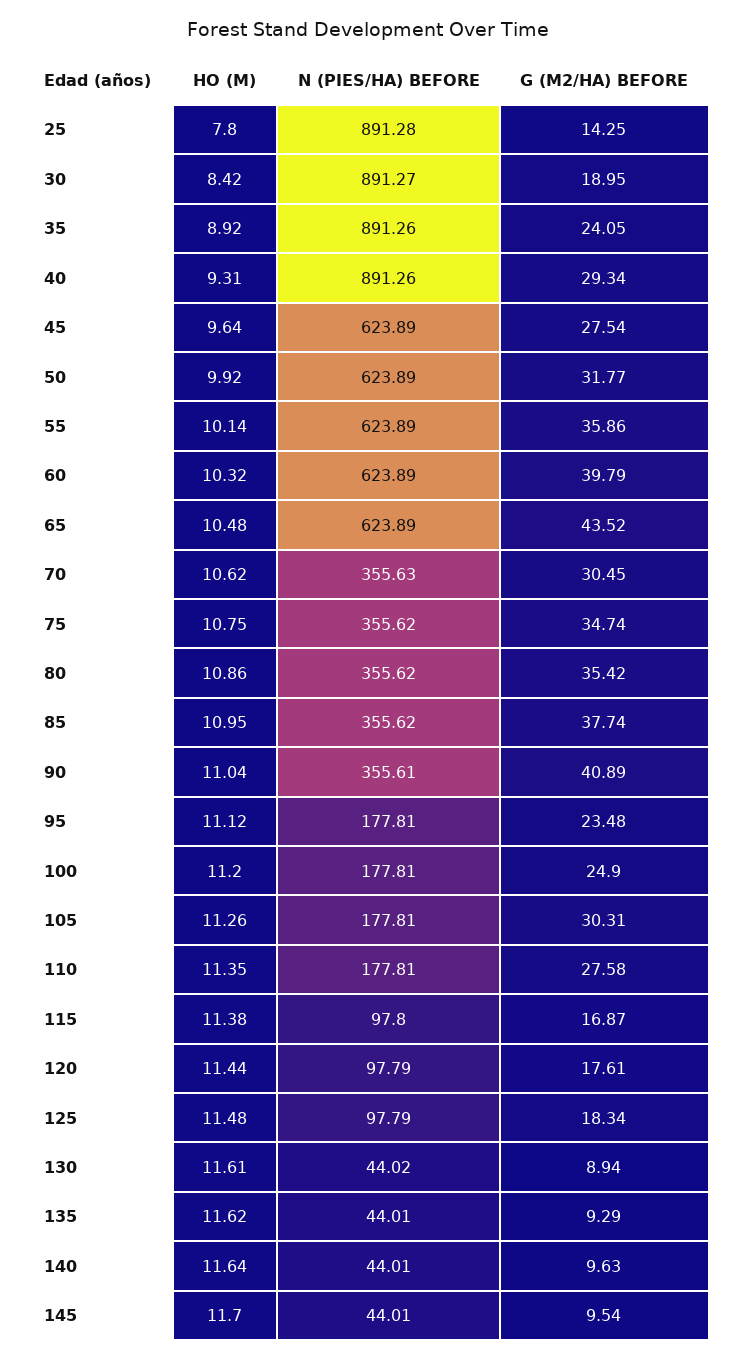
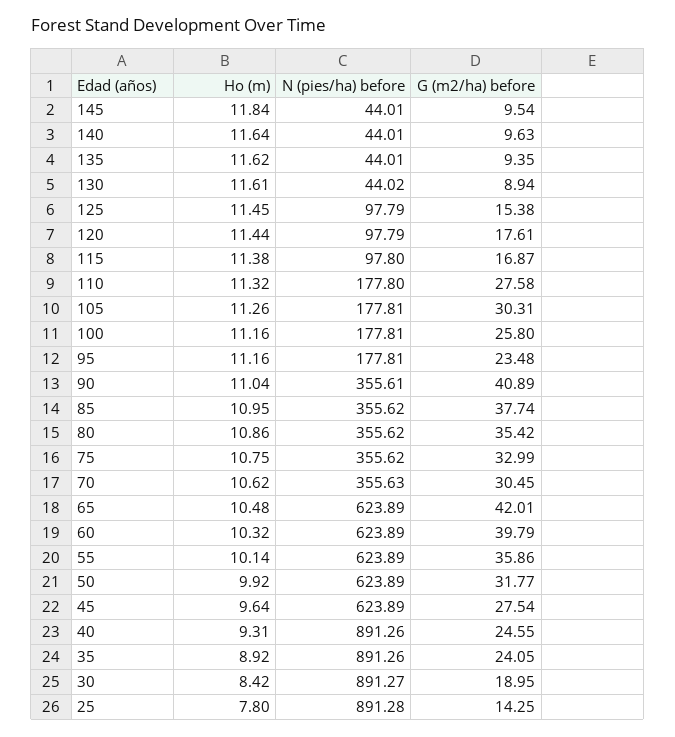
G (M2/HA) BEFORE, 40: 29.34 -> 24.55
G (M2/HA) BEFORE, 65: 43.52 -> 42.01
G (M2/HA) BEFORE, 75: 34.74 -> 32.99
HO (M), 95: 11.12 -> 11.16
HO (M), 100: 11.2 -> 11.16
G (M2/HA) BEFORE, 100: 24.9 -> 25.8
HO (M), 110: 11.35 -> 11.32
N (PIES/HA) BEFORE, 110: 177.81 -> 177.8
HO (M), 125: 11.48 -> 11.45
G (M2/HA) BEFORE, 125: 18.34 -> 15.38
G (M2/HA) BEFORE, 135: 9.29 -> 9.35
HO (M), 145: 11.7 -> 11.84

